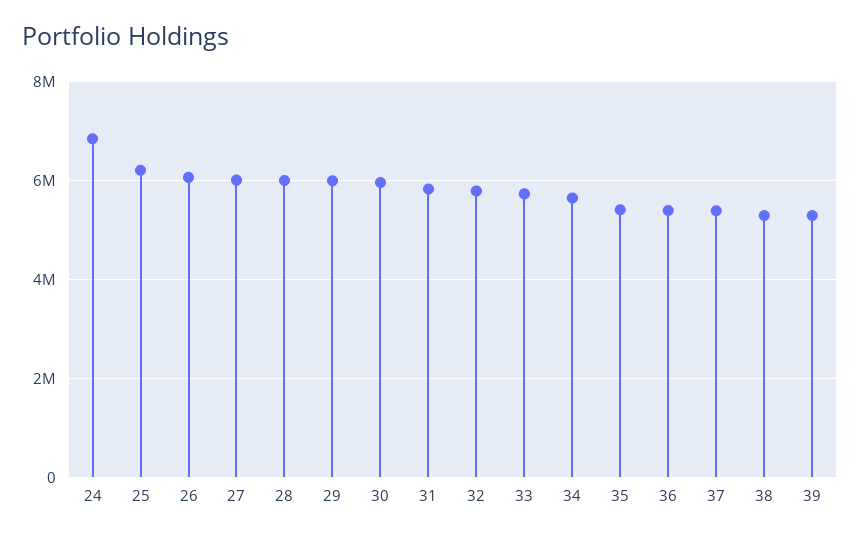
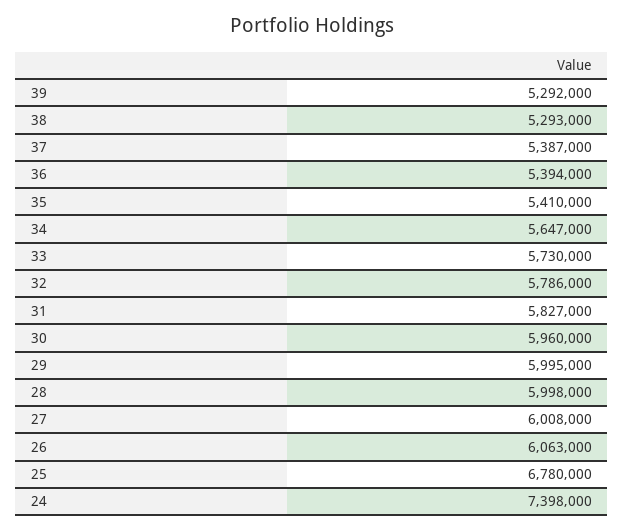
24: 6800000 -> 7398000
25: 6200000 -> 6780000

